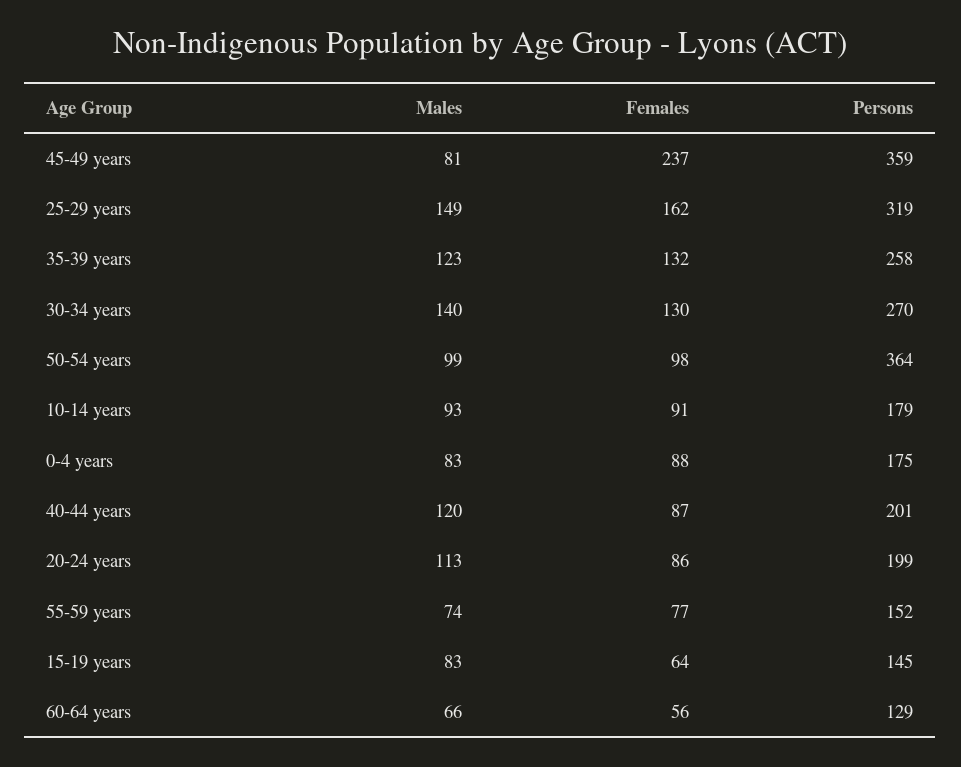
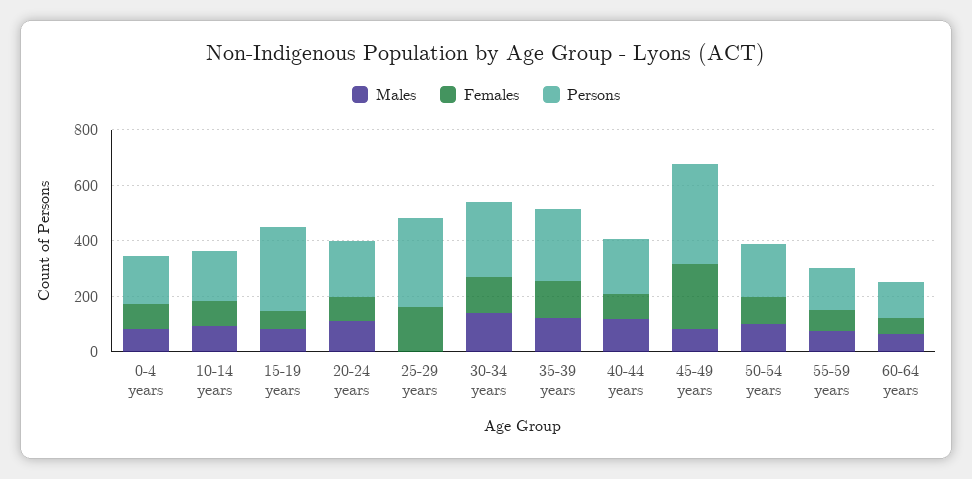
Males, 25-29 years: 149 -> 0
Persons, 50-54 years: 364 -> 200
Persons, 15-19 years: 145 -> 300

